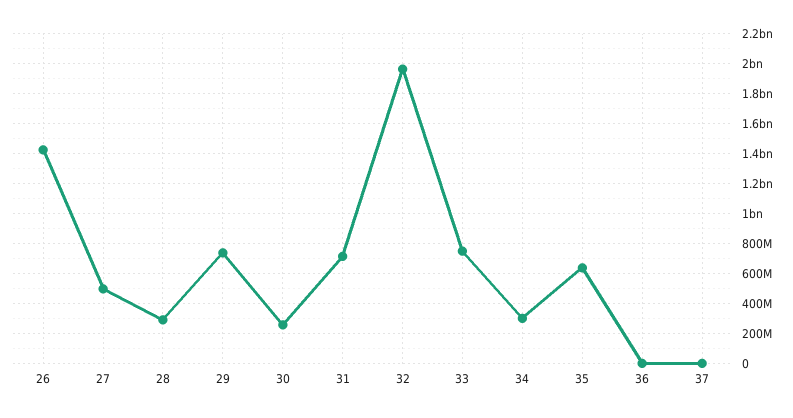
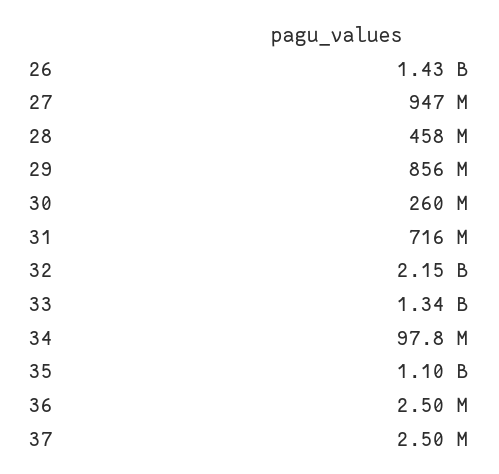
27: 500000000 -> 947000000
28: 300000000 -> 458000000
29: 750000000 -> 856000000
32: 1950000000 -> 2150000000
33: 750000000 -> 1340000000
34: 300000000 -> 97800000
35: 650000000 -> 1100000000

